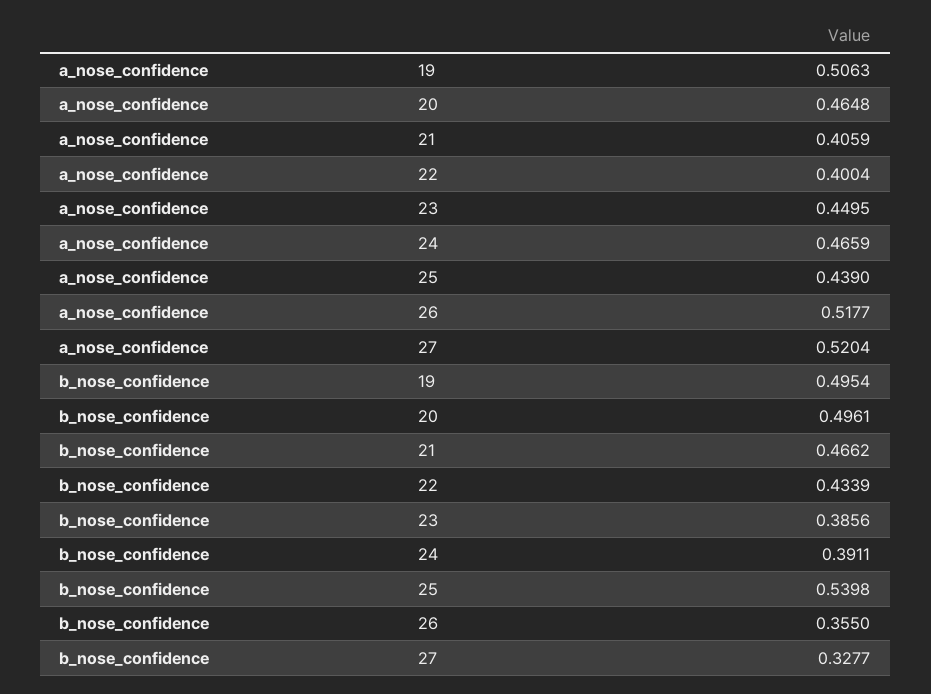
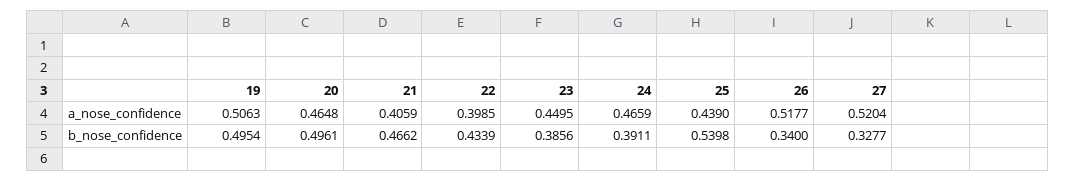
a_nose_confidence, 22: 0.4004 -> 0.3985
b_nose_confidence, 26: 0.355 -> 0.34

